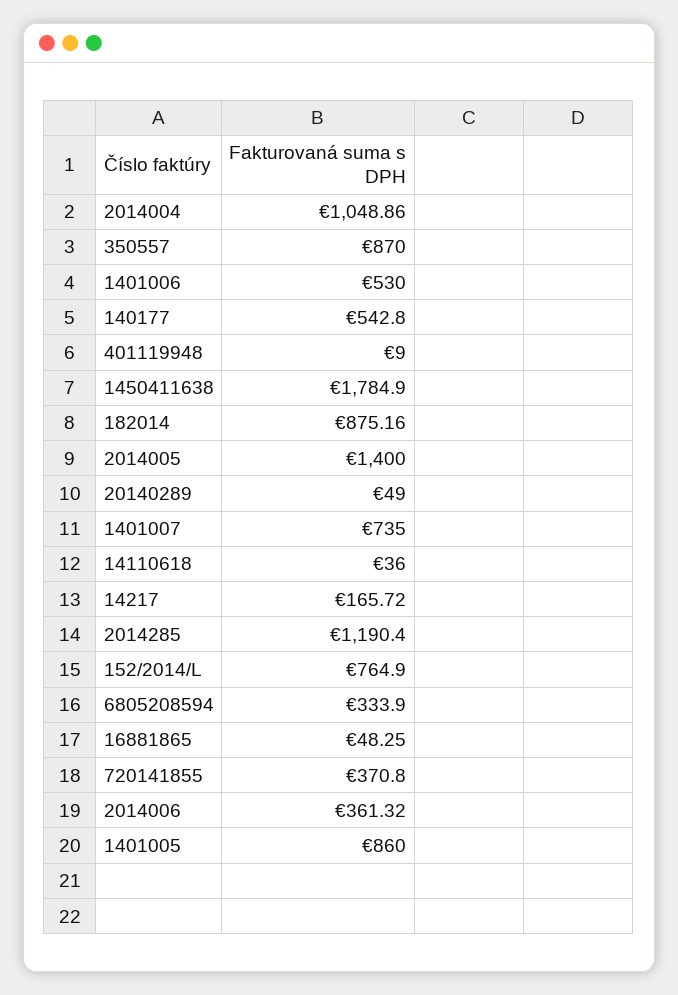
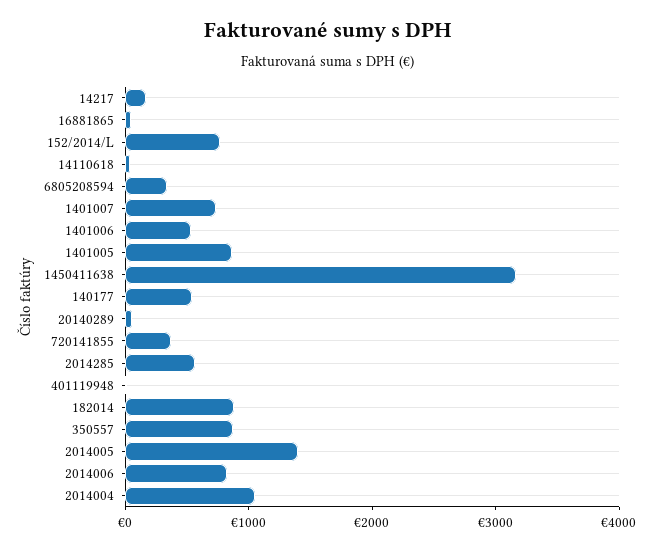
1450411638: 1784.9 -> 3200
2014285: 1190.4 -> 600
2014006: 361.32 -> 800

